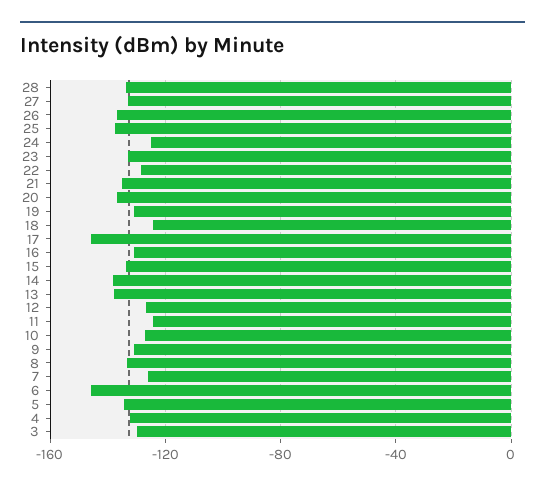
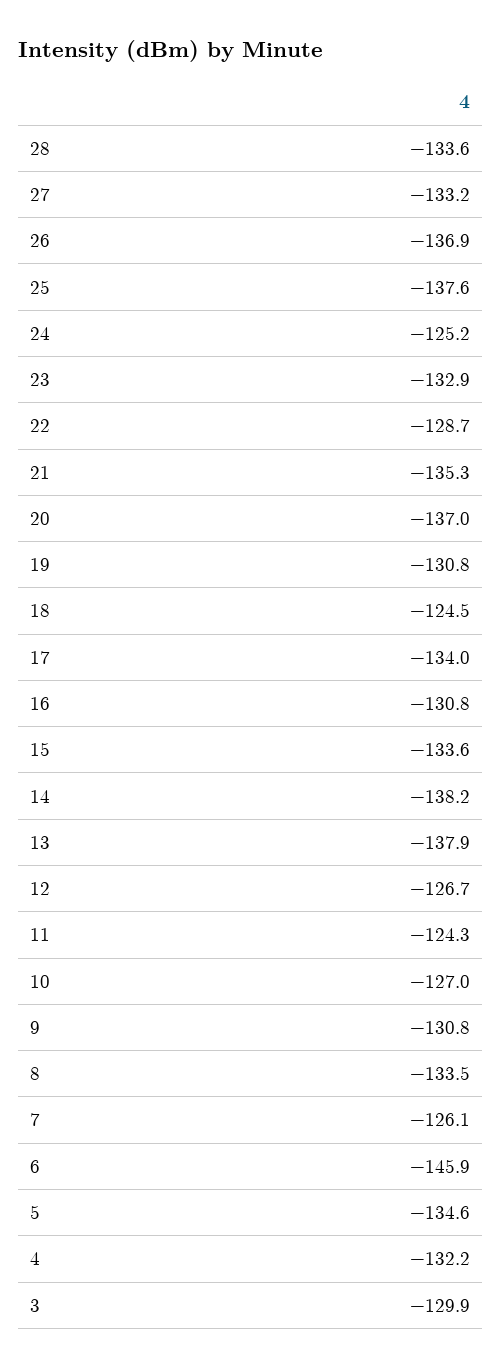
17: -145 -> -134

